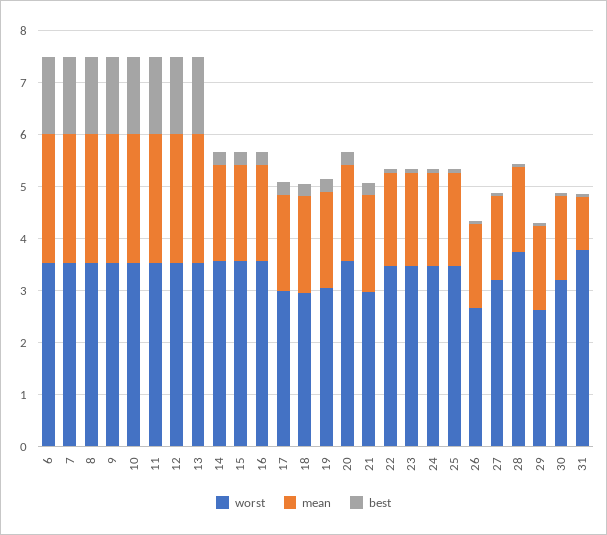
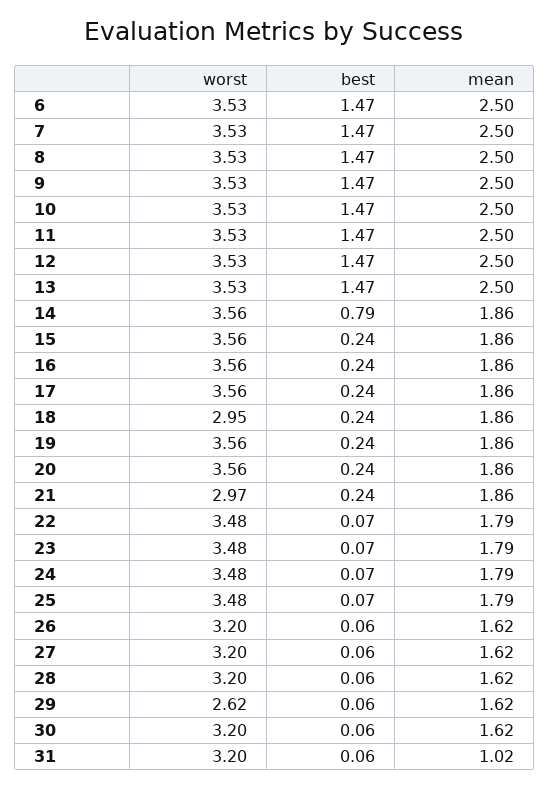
best, 14: 0.2 -> 0.79
worst, 17: 3 -> 3.56
worst, 19: 3 -> 3.56
worst, 26: 2.6 -> 3.2
worst, 28: 3.8 -> 3.2
worst, 31: 3.8 -> 3.2

